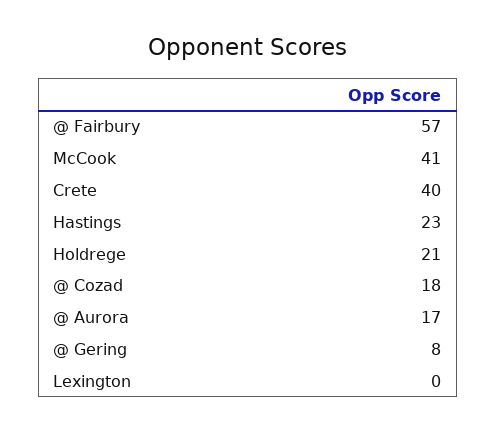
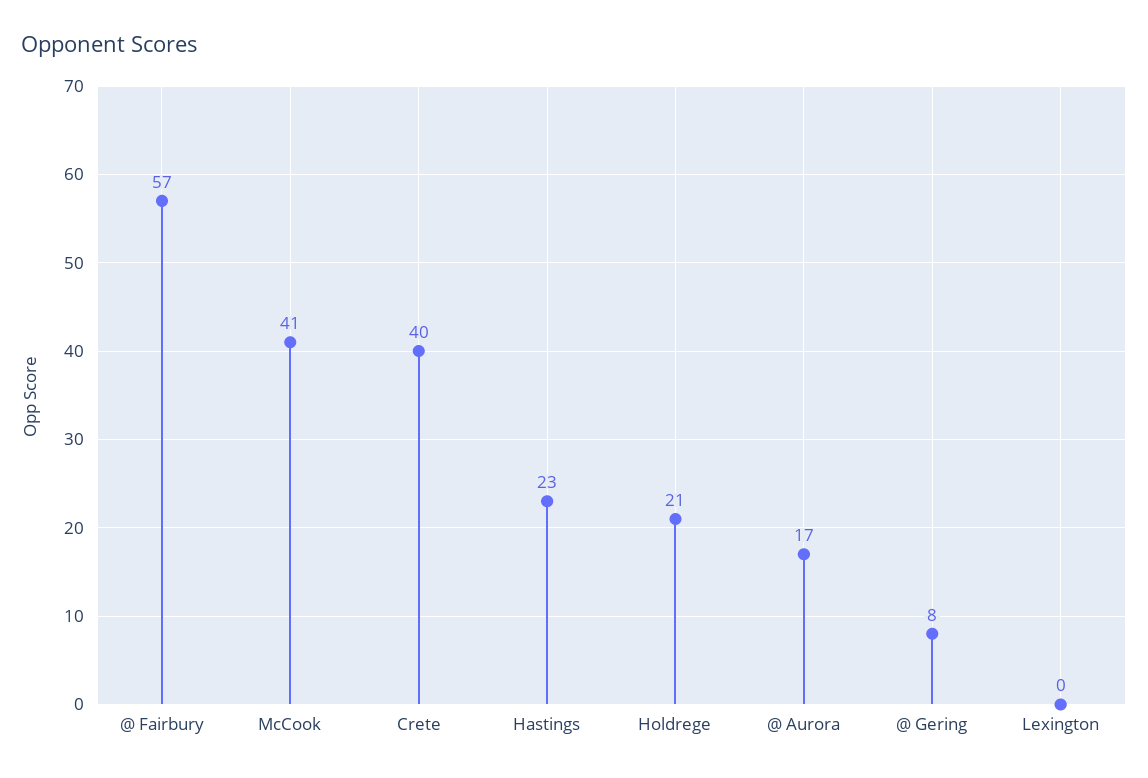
@ Cozad: 18 -> none

